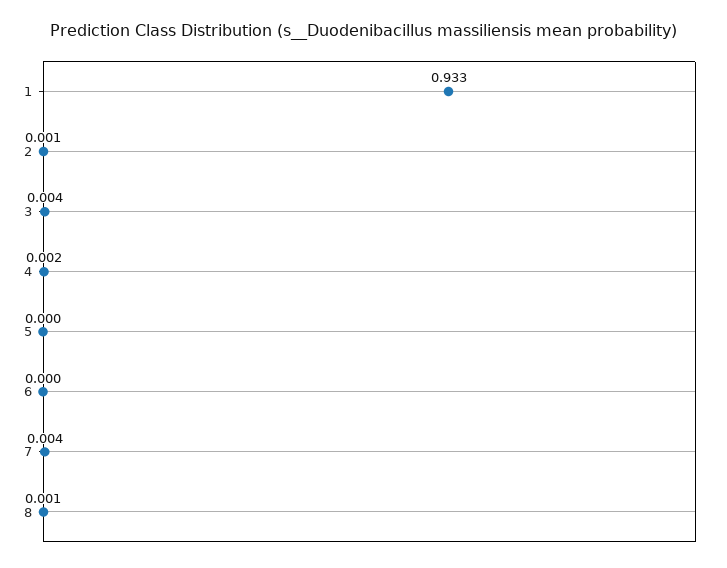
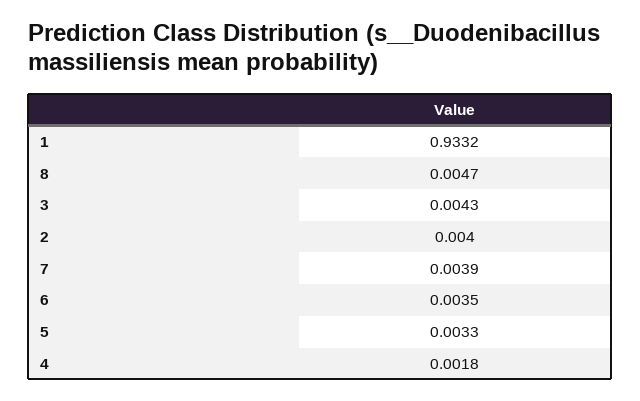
2: 0.001 -> 0.004
5: 0 -> 0.0033
6: 0 -> 0.0035
8: 0.001 -> 0.0047

